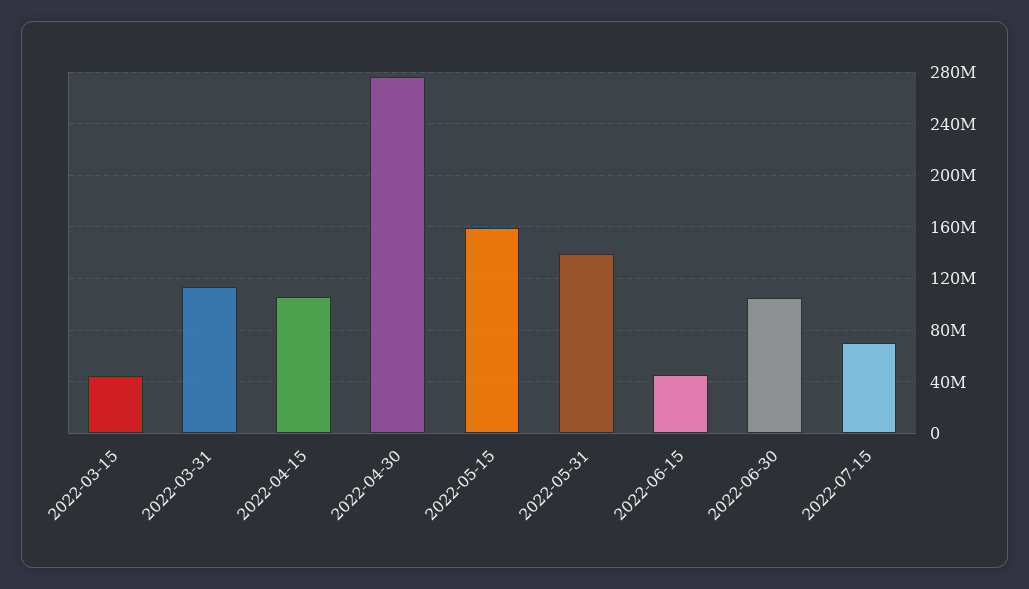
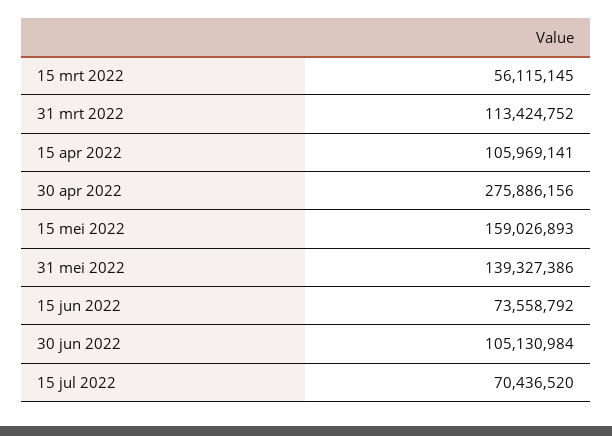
2022-03-15: 45000000 -> 56115145
2022-06-15: 45000000 -> 73558792

